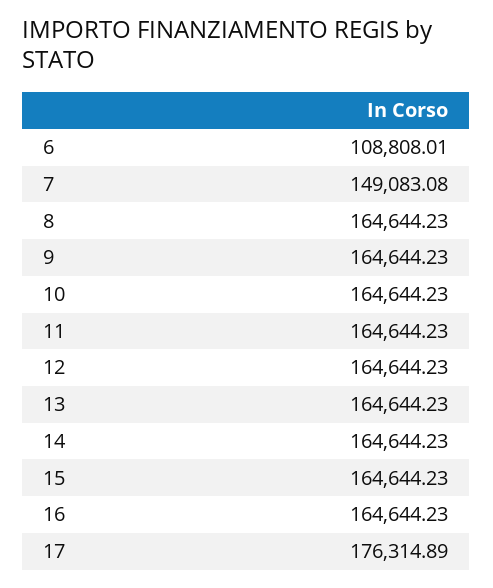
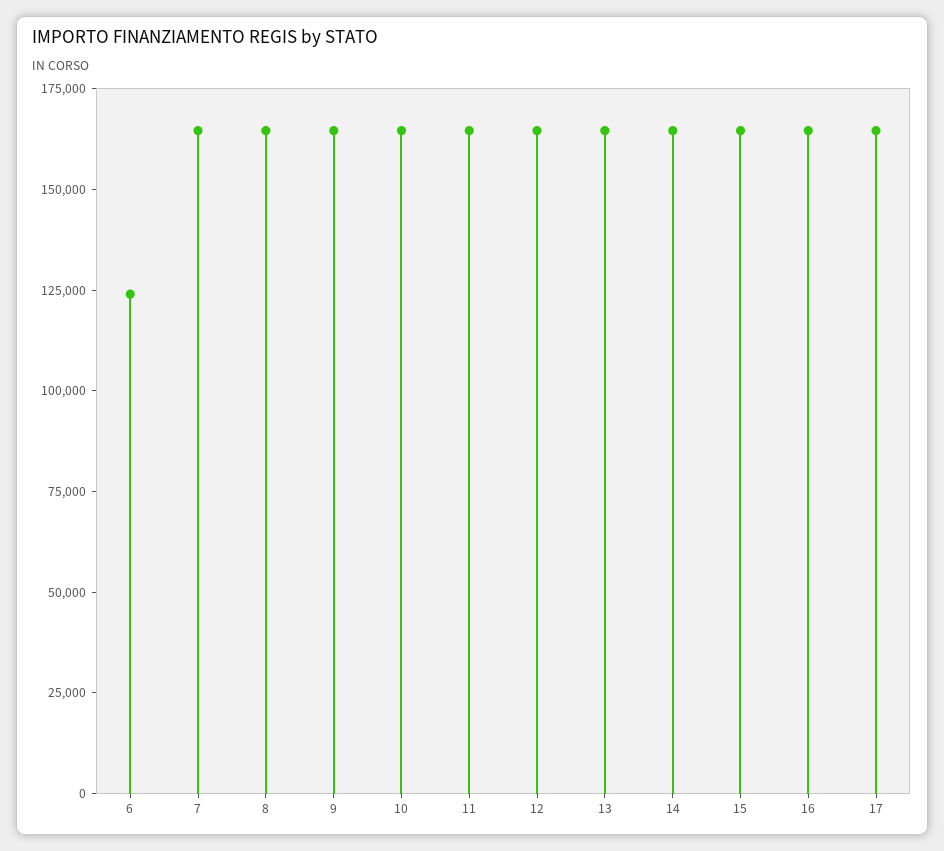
6: 108808.01 -> 125000
7: 149083.08 -> 165000
17: 176314.89 -> 165000

